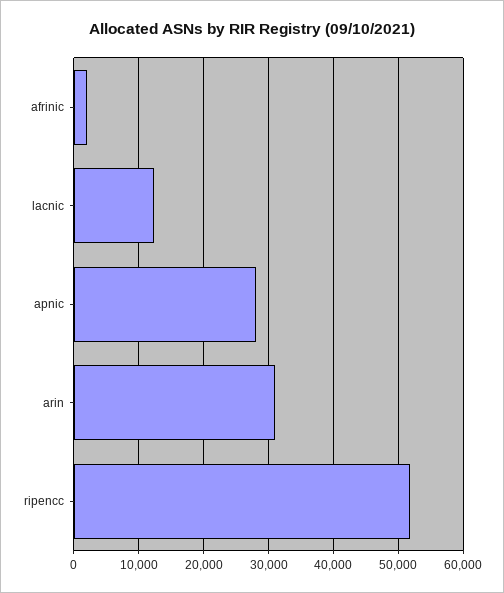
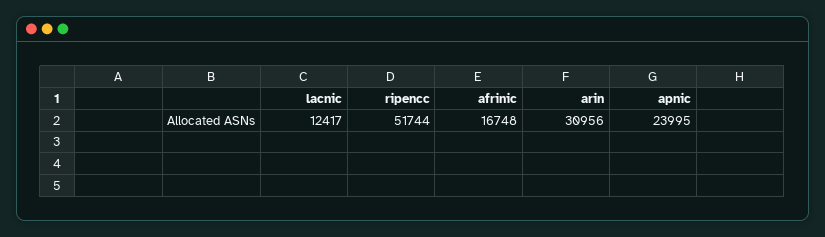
afrinic: 2000 -> 16748
apnic: 28000 -> 23995

